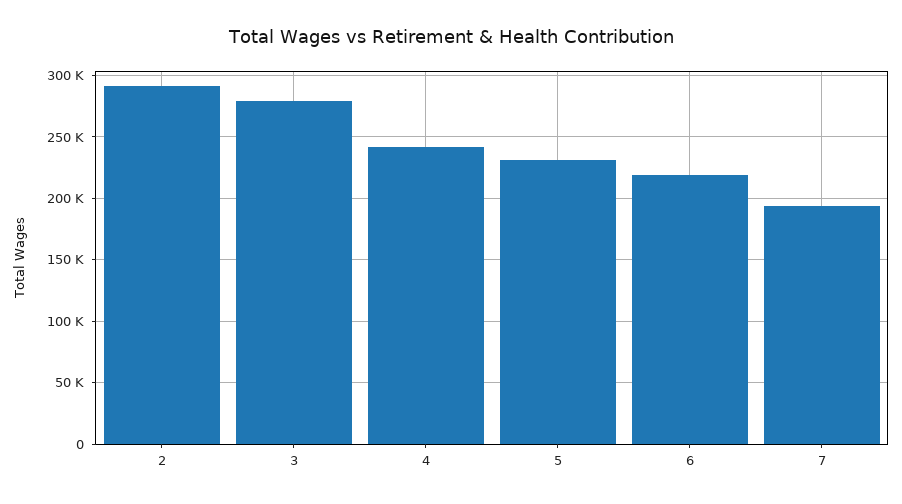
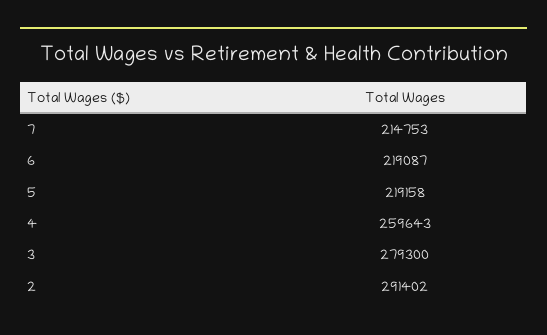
4: 240000 -> 259643
5: 230000 -> 219158
7: 195000 -> 214753

